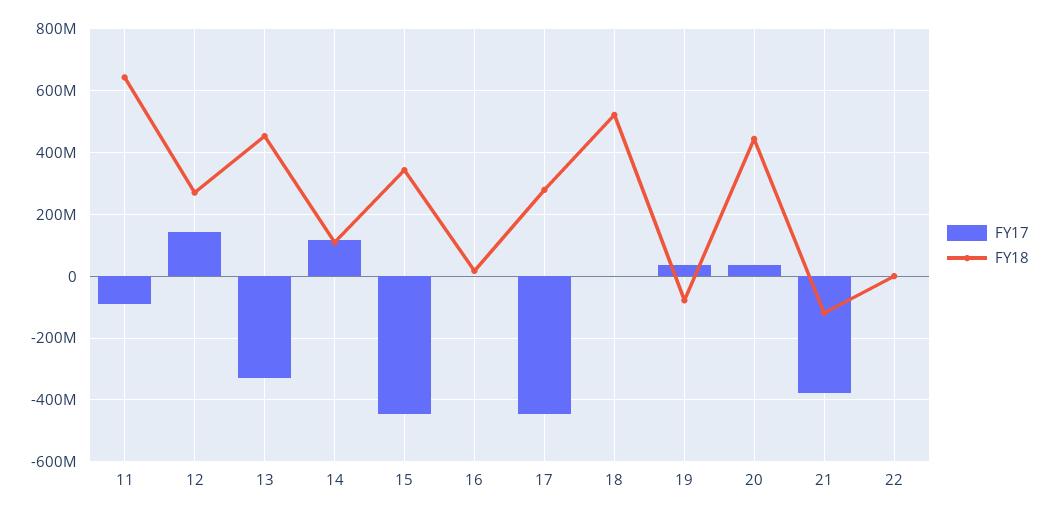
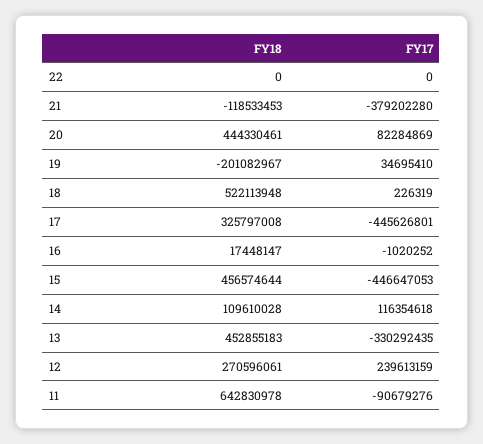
FY17, 12: 140000000 -> 239613159
FY18, 15: 340000000 -> 456574644
FY18, 17: 280000000 -> 325797008
FY18, 19: -80000000 -> -201082967
FY17, 20: 40000000 -> 82284869

